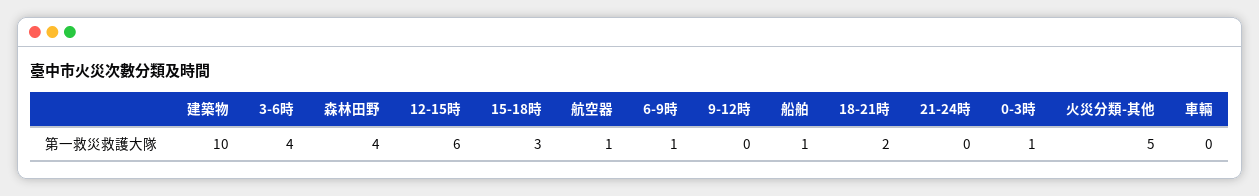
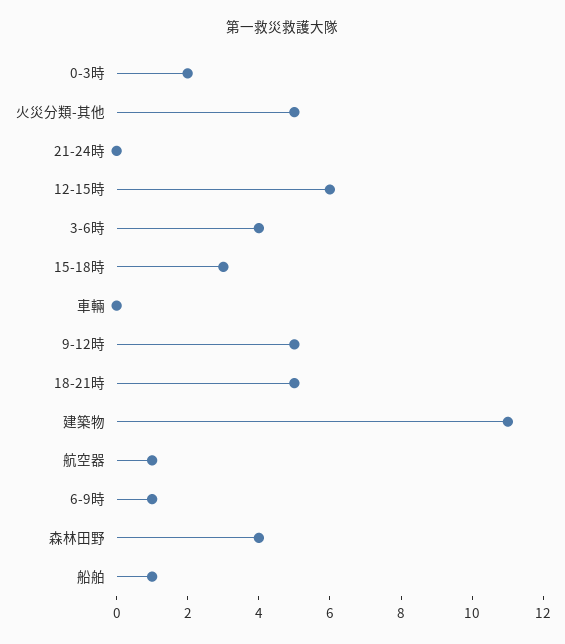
建築物: 10 -> 11
9-12時: 0 -> 5
18-21時: 2 -> 5
0-3時: 1 -> 2

